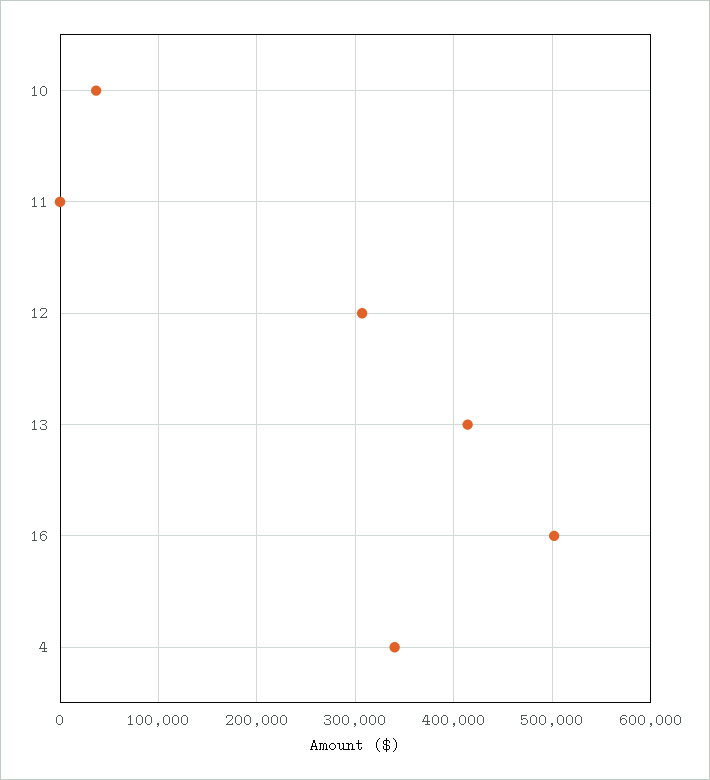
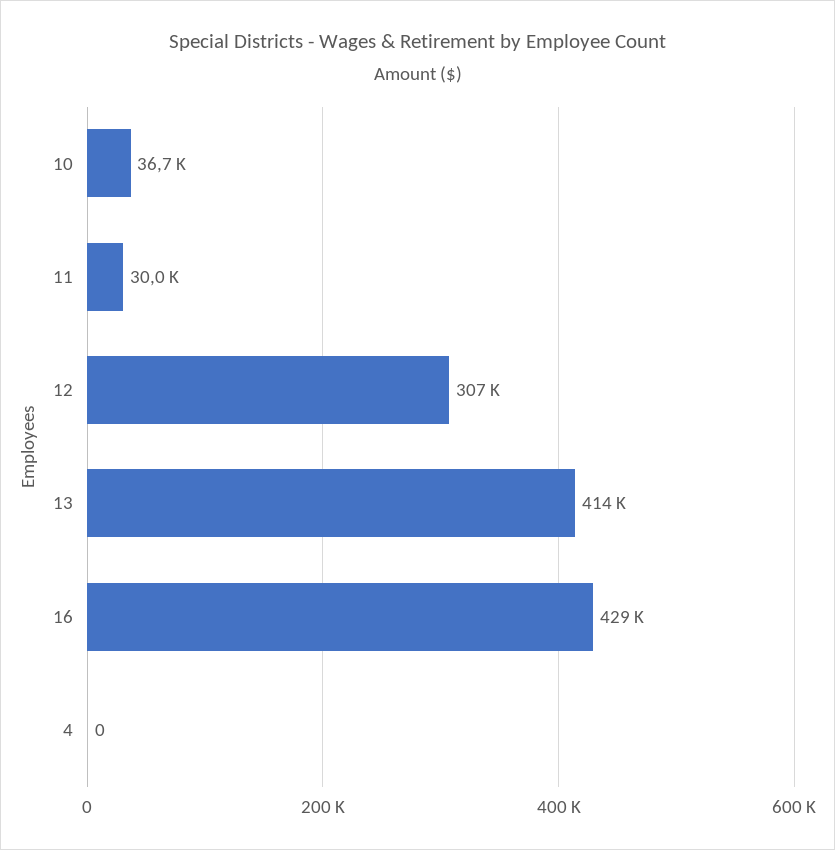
11: 0 -> 30000
16: 500000 -> 429000
4: 340000 -> 0

